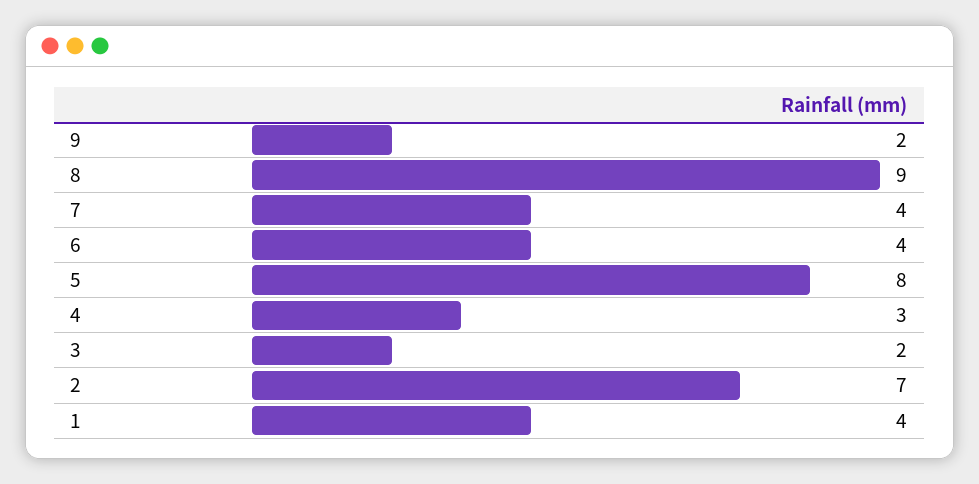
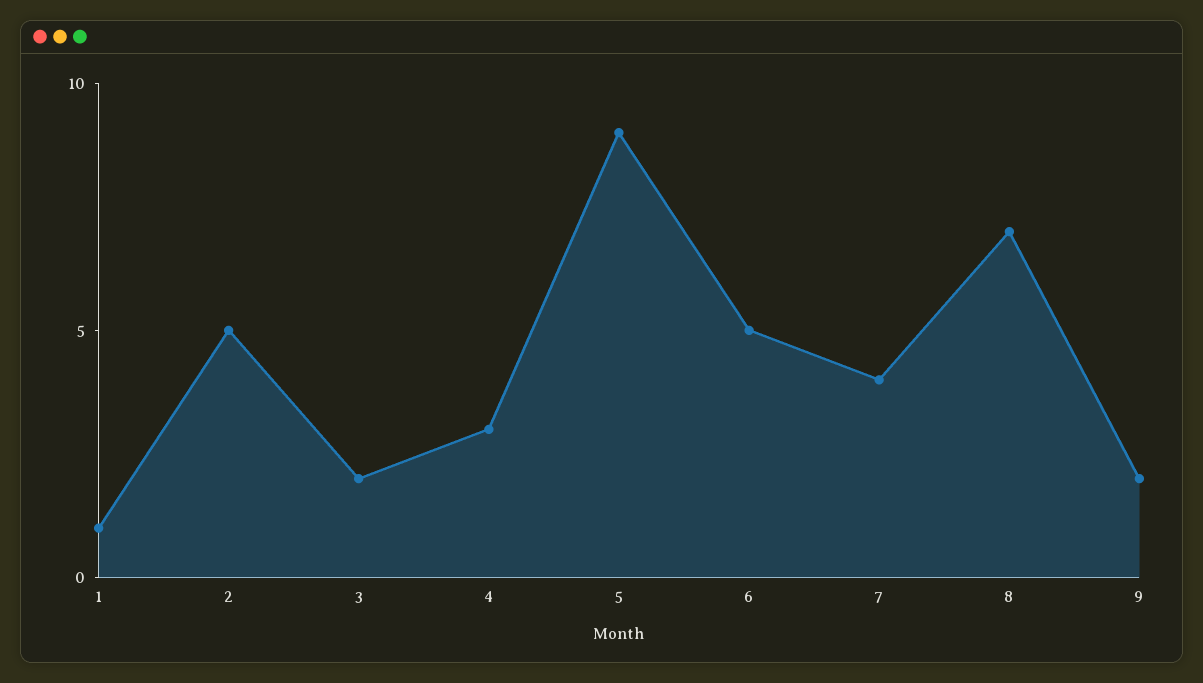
8: 9 -> 7
6: 4 -> 5
5: 8 -> 9
2: 7 -> 5
1: 4 -> 1

